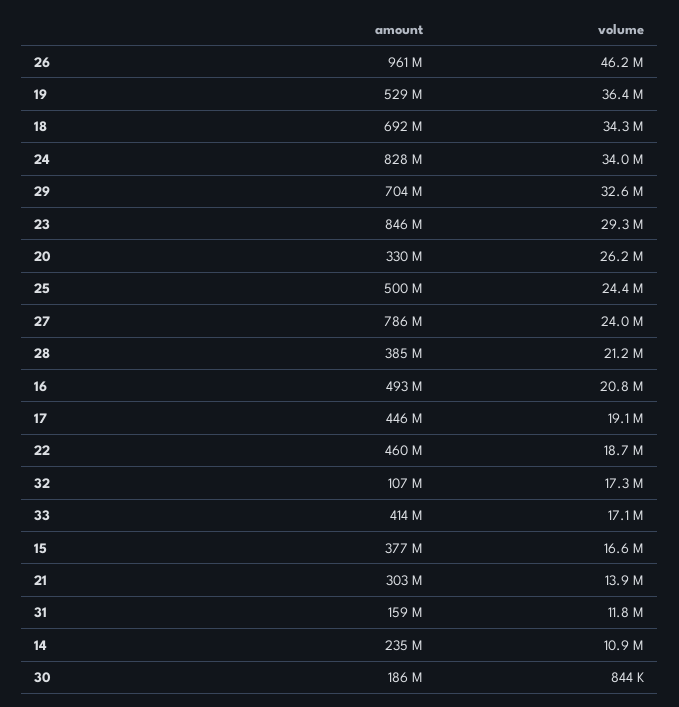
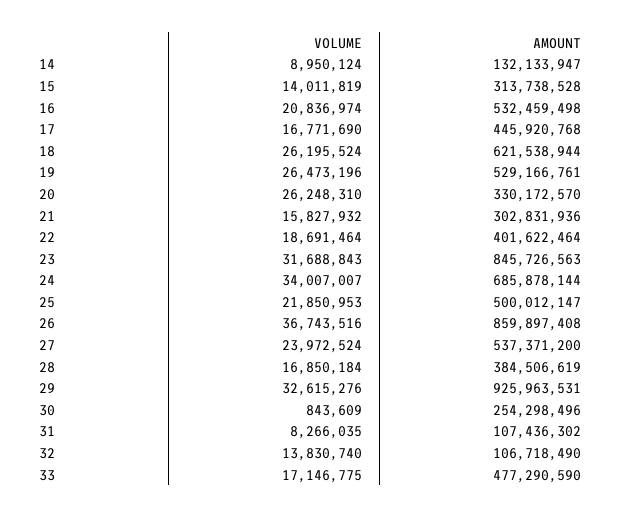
amount, 26: 961000000 -> 859897408
volume, 26: 46200000 -> 36743516
volume, 19: 36400000 -> 26473196
amount, 18: 692000000 -> 621538944
volume, 18: 34300000 -> 26195524
amount, 24: 828000000 -> 685878144
amount, 29: 704000000 -> 925963531
volume, 23: 29300000 -> 31688843
volume, 25: 24400000 -> 21850953
amount, 27: 786000000 -> 537371200
volume, 28: 21200000 -> 16850184
amount, 16: 493000000 -> 532459498
volume, 17: 19100000 -> 16771690
amount, 22: 460000000 -> 401622464
volume, 32: 17300000 -> 13830740
amount, 33: 414000000 -> 477290590
amount, 15: 377000000 -> 313738528
volume, 15: 16600000 -> 14011819
volume, 21: 13900000 -> 15827932
amount, 31: 159000000 -> 107436302
volume, 31: 11800000 -> 8266035
amount, 14: 235000000 -> 132133947
volume, 14: 10900000 -> 8950124
amount, 30: 186000000 -> 254298496

